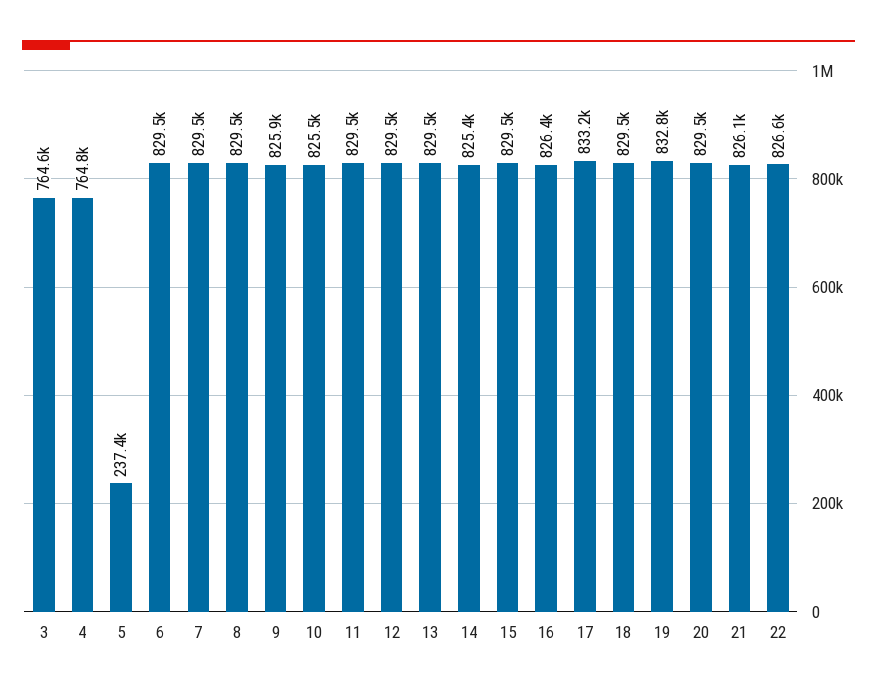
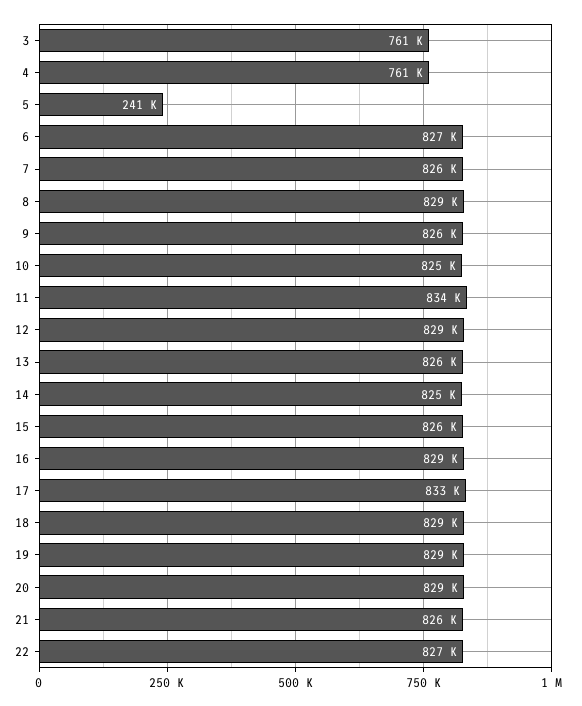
3: 764600 -> 761000
4: 764800 -> 761000
5: 237400 -> 241000
6: 829500 -> 827000
7: 829500 -> 826000
11: 829500 -> 834000
13: 829500 -> 826000
15: 829500 -> 826000
16: 826400 -> 829000
19: 832800 -> 829000

